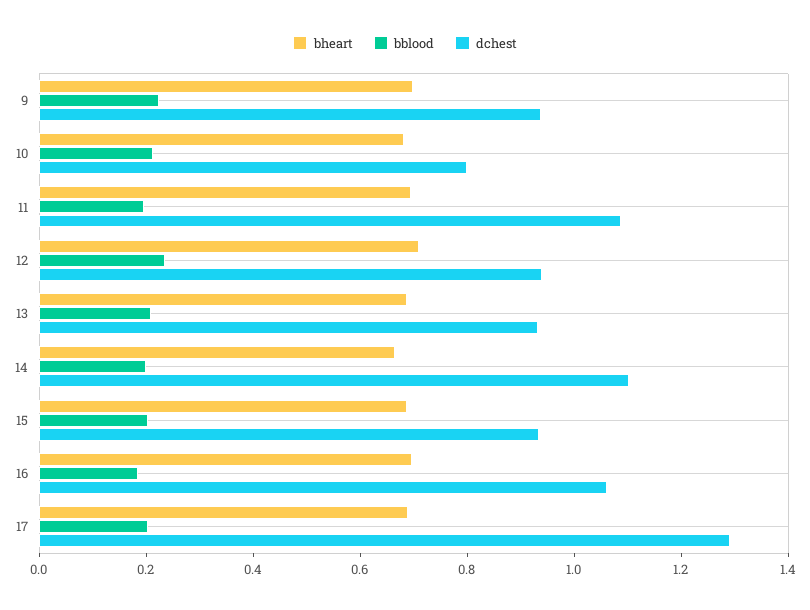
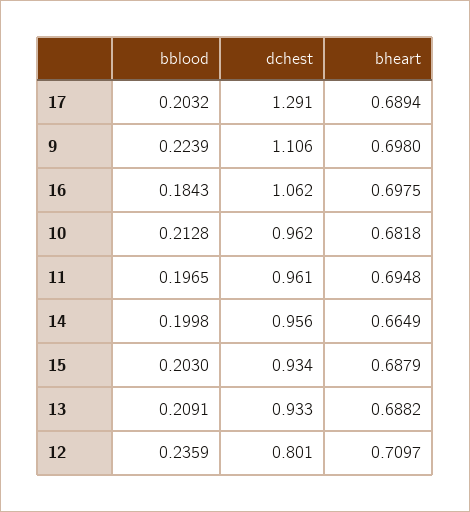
dchest, 9: 0.95 -> 1.106
dchest, 10: 0.8 -> 0.962
dchest, 11: 1.1 -> 0.961
dchest, 12: 0.95 -> 0.801
dchest, 14: 1.1 -> 0.956

